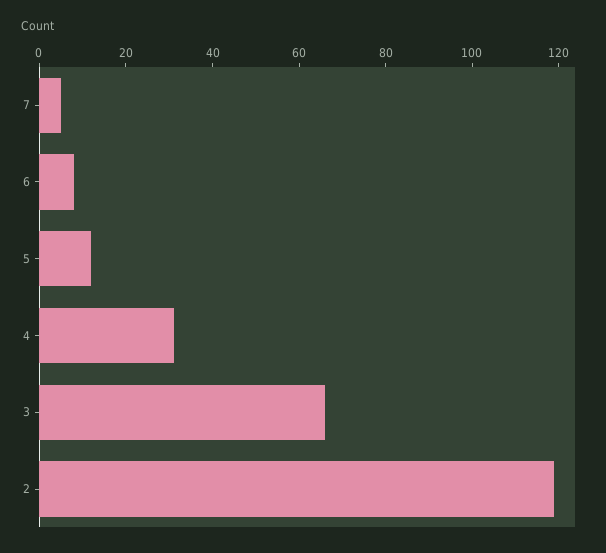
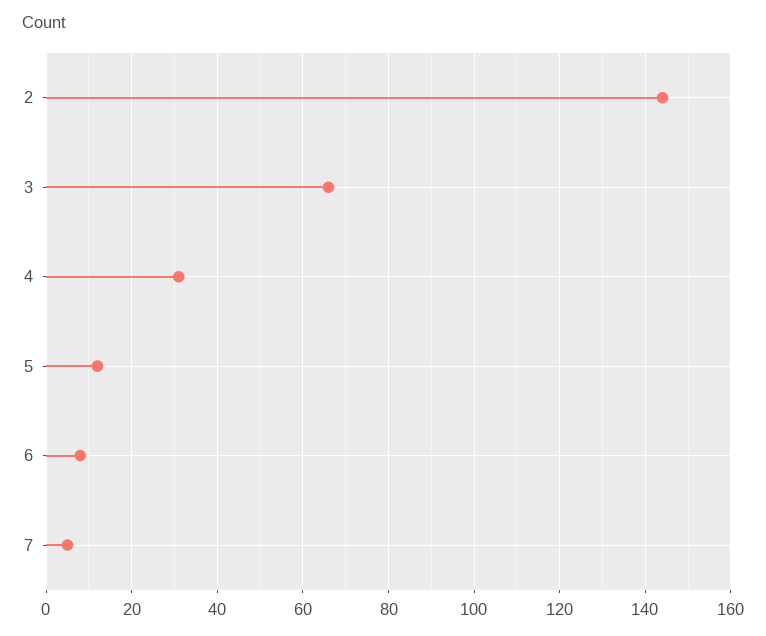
2: 120 -> 145

